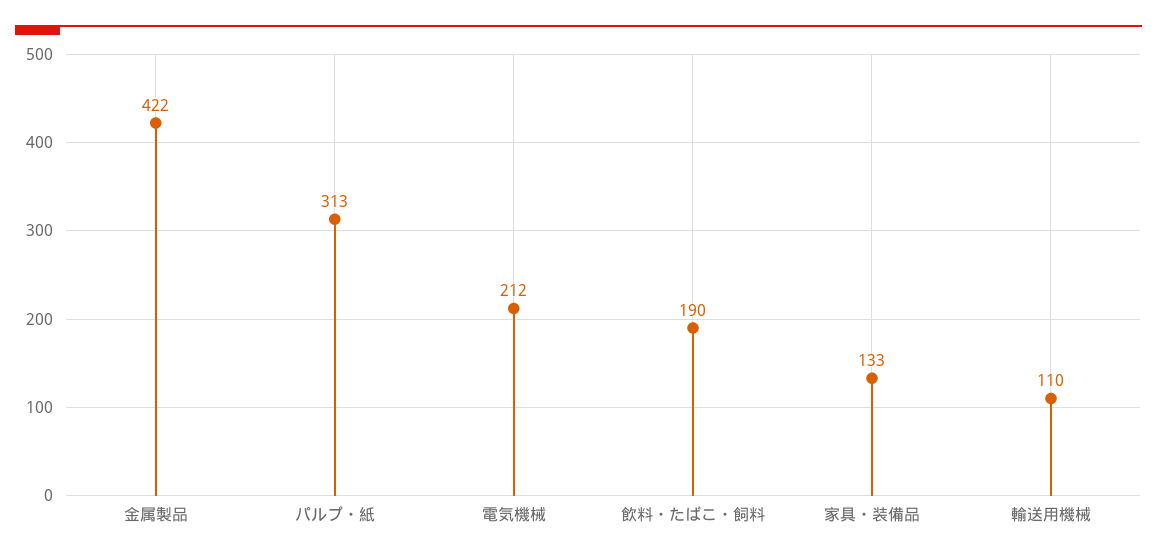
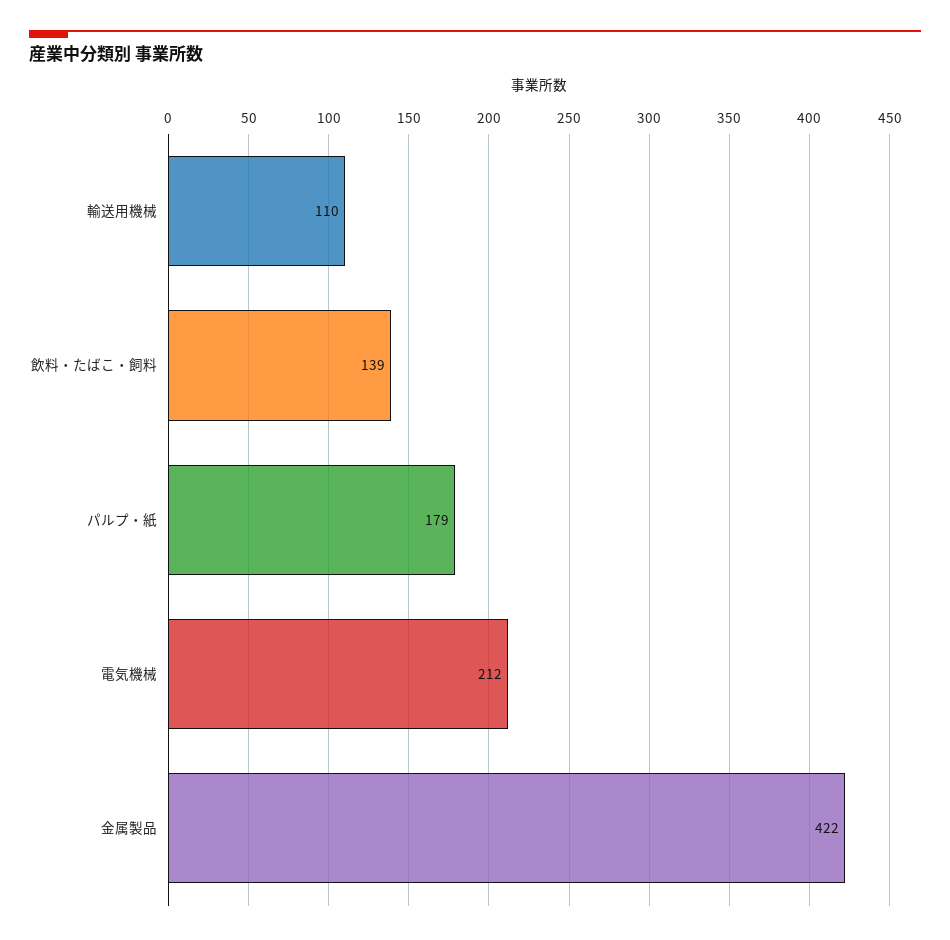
パルプ・紙: 313 -> 179
飲料・たばこ・飼料: 190 -> 139
家具・装備品: 133 -> none

